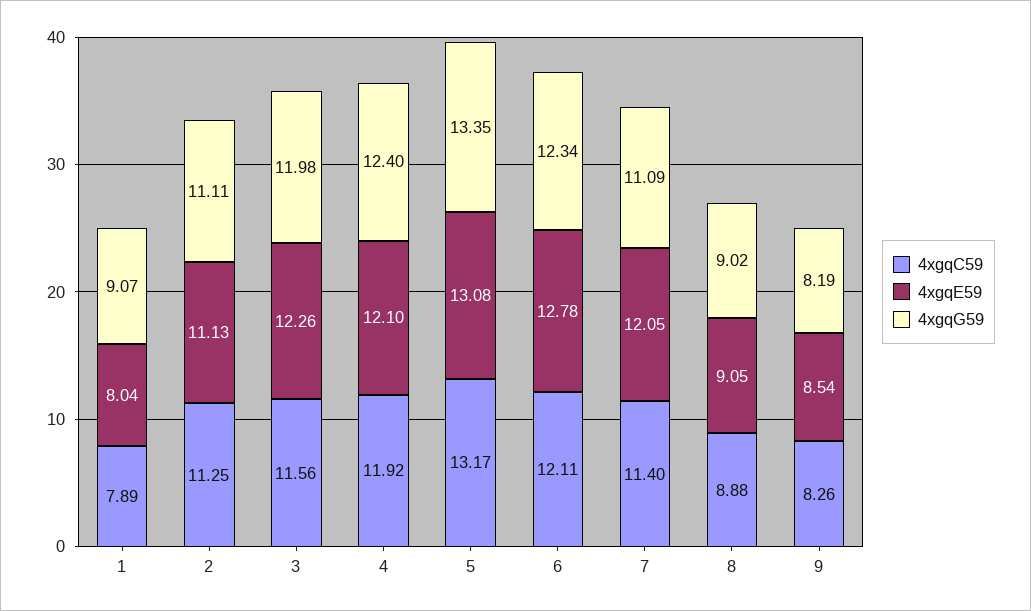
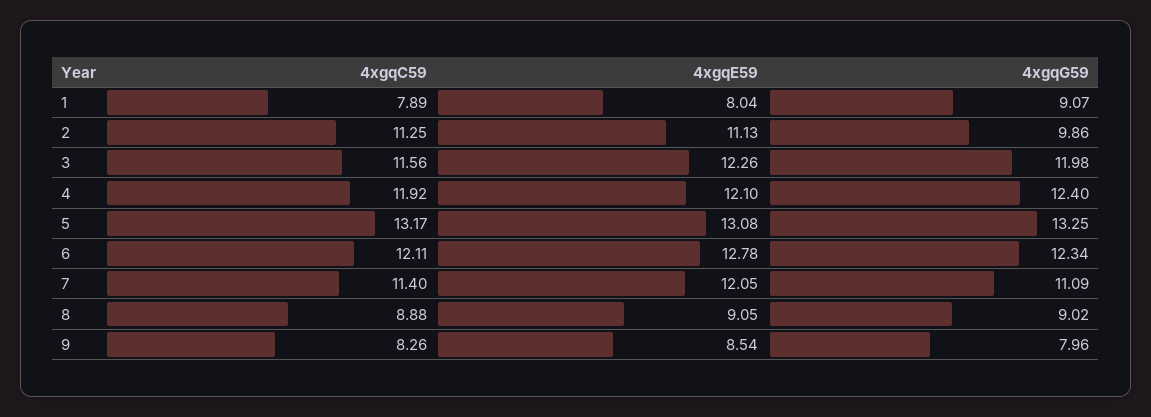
4xgqG59, 2: 11.11 -> 9.86
4xgqG59, 5: 13.35 -> 13.25
4xgqG59, 9: 8.19 -> 7.96

